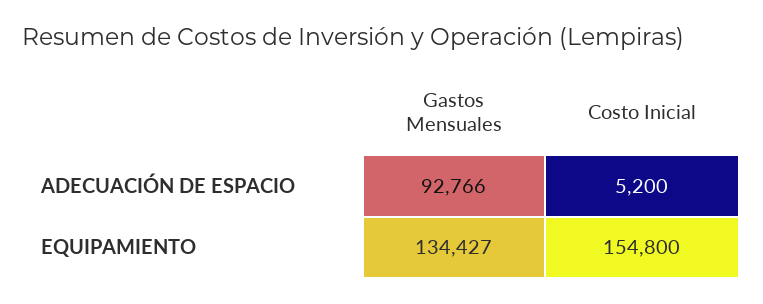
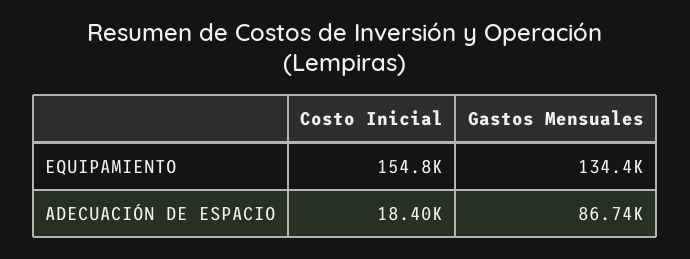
Gastos Mensuales, ADECUACIÓN DE ESPACIO: 92766 -> 86740
Costo Inicial, ADECUACIÓN DE ESPACIO: 5200 -> 18400

